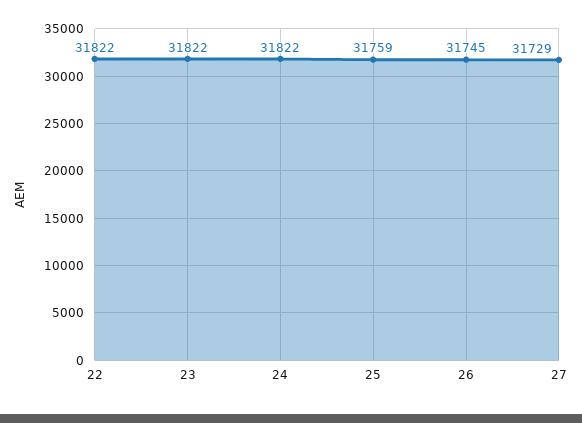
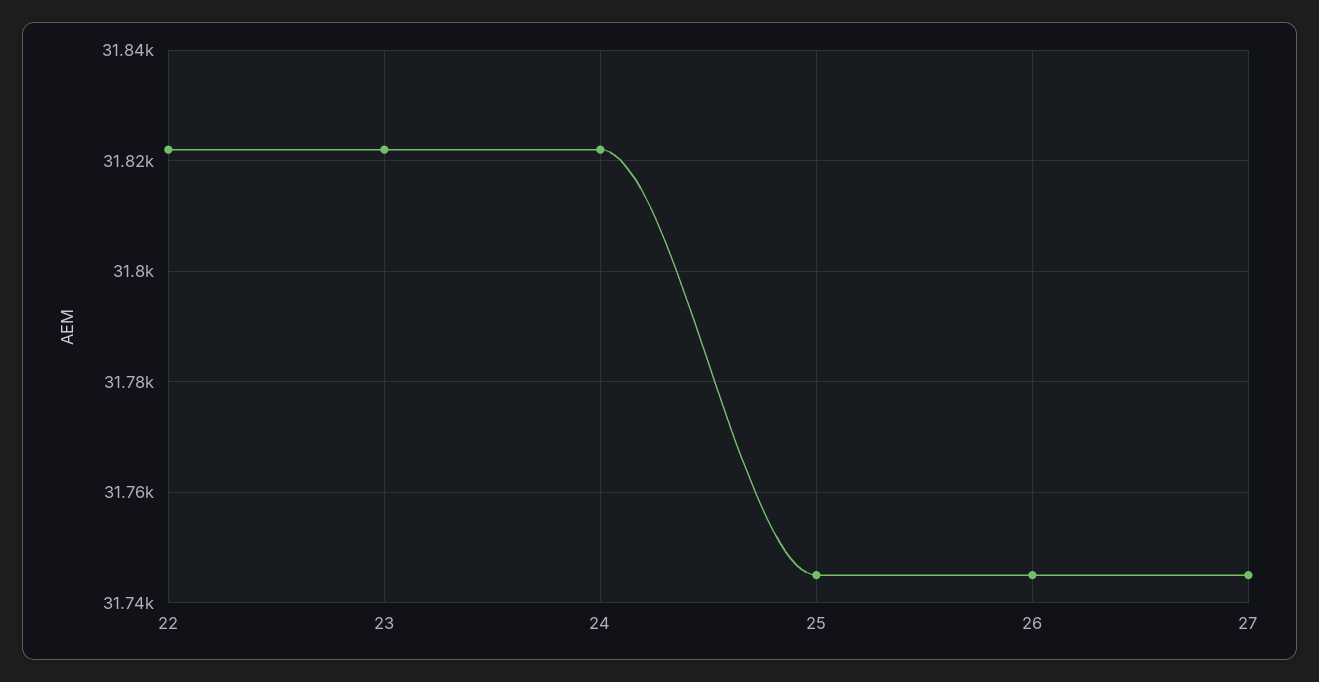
25: 31759 -> 31745
27: 31729 -> 31745

